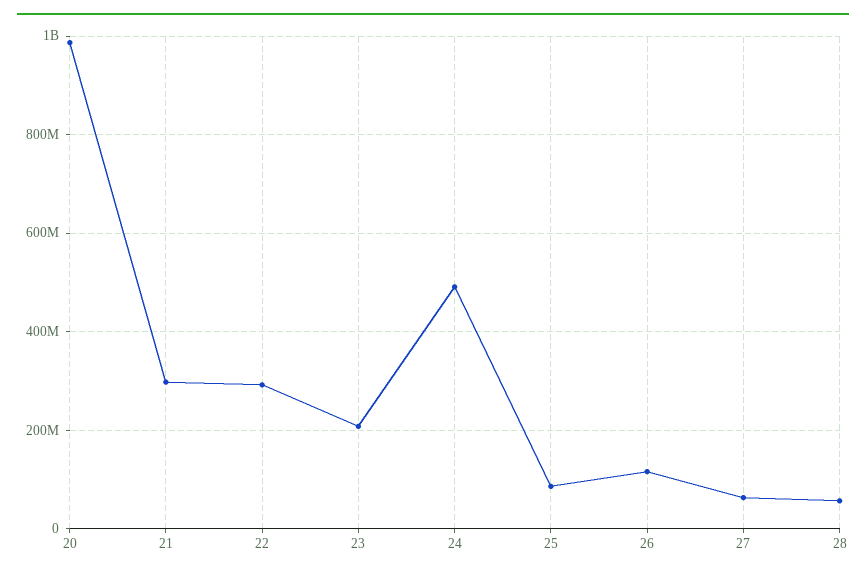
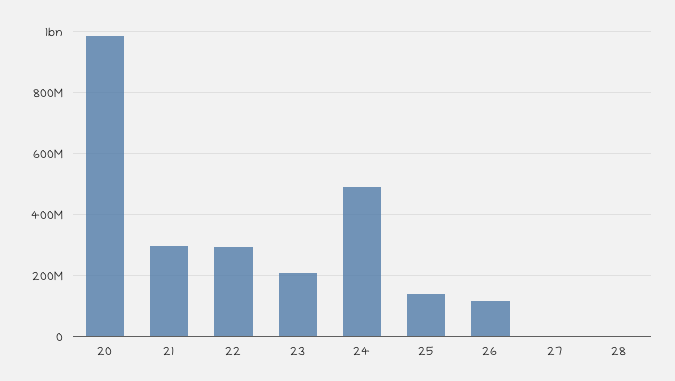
25: 80000000 -> 140000000
27: 60000000 -> 0
28: 60000000 -> 0

